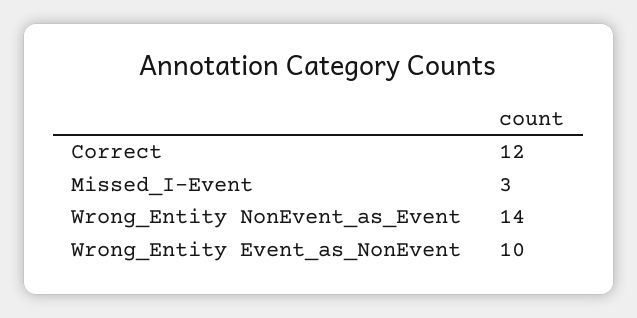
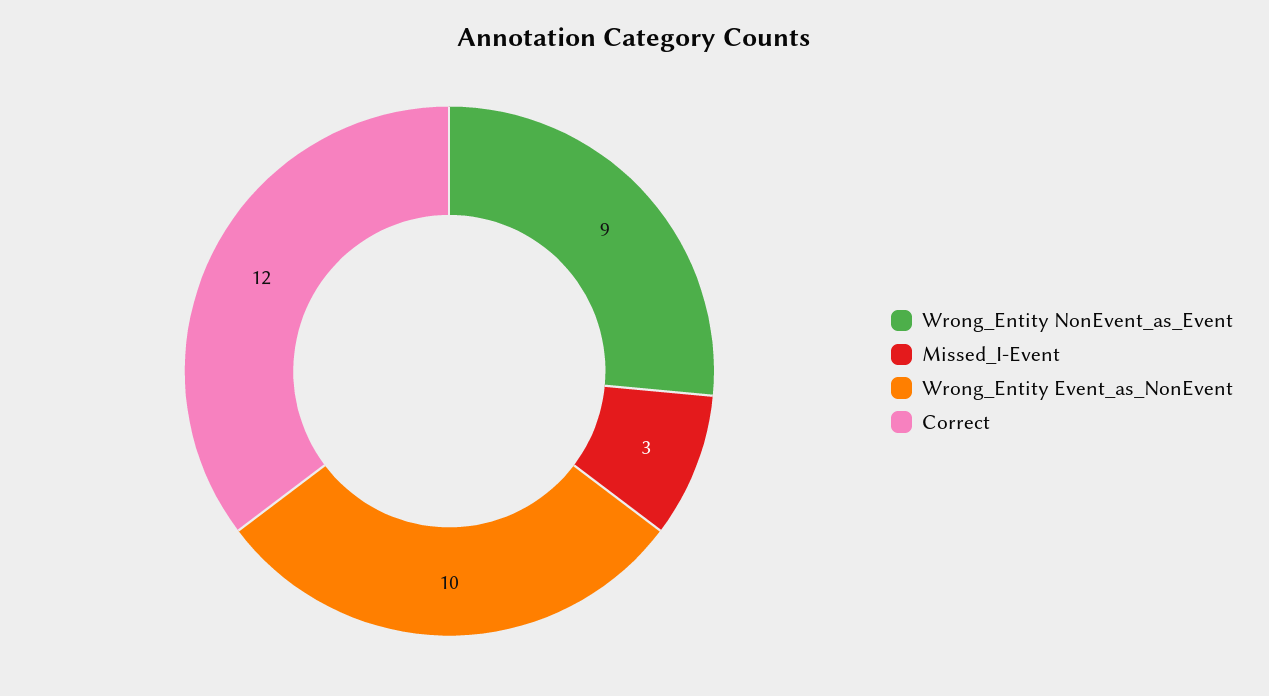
Wrong_Entity NonEvent_as_Event: 14 -> 9

